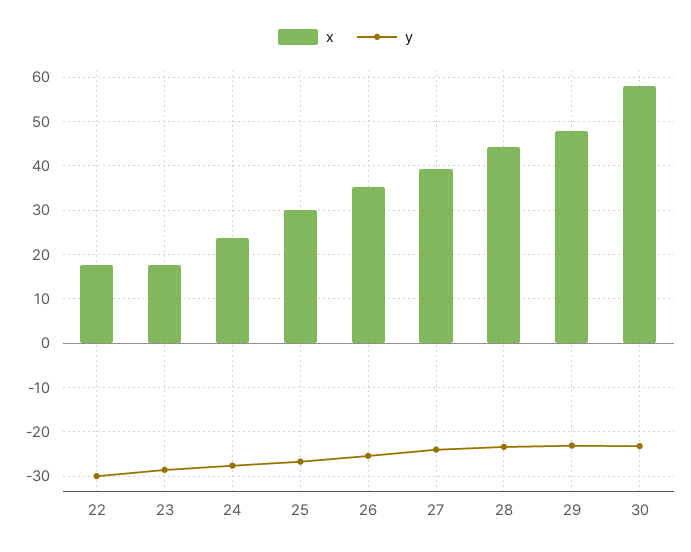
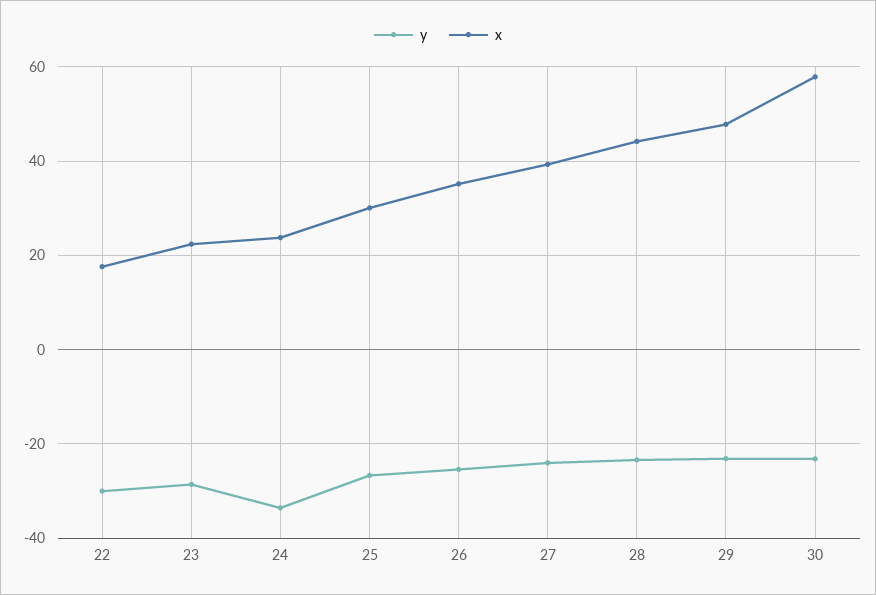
x, 23: 18 -> 22
y, 24: -28 -> -34

